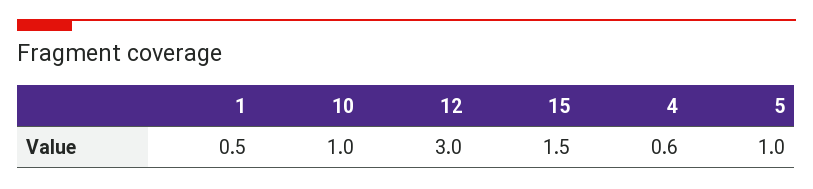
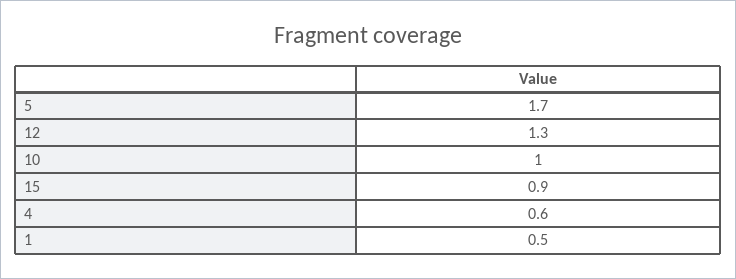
12: 3 -> 1.3
15: 1.5 -> 0.9
5: 1 -> 1.7

